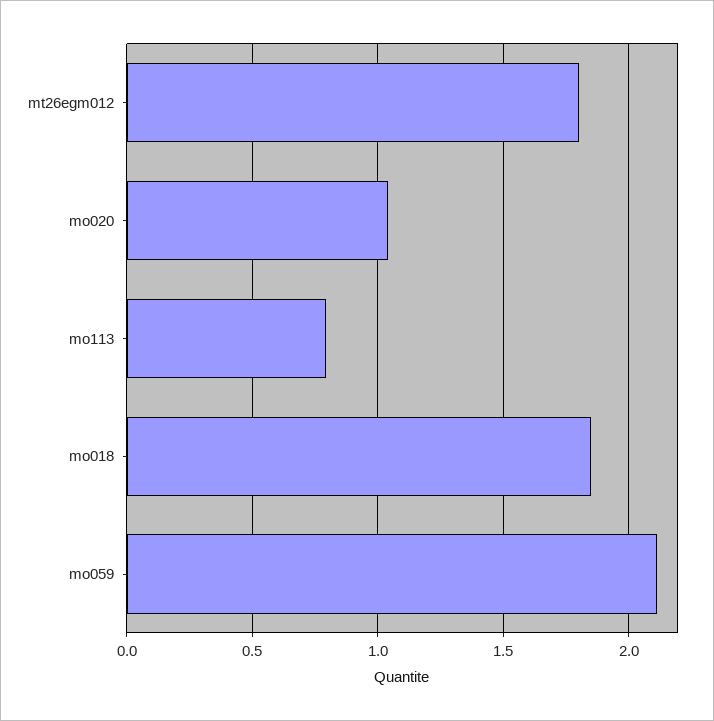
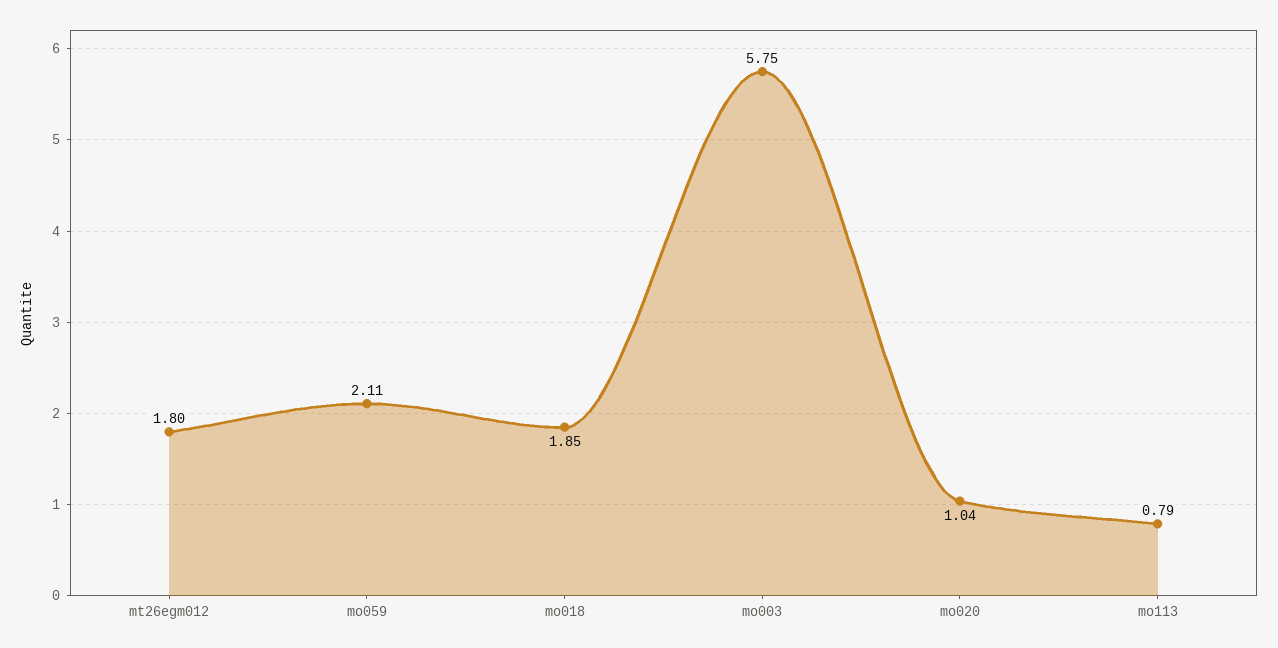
mo003: none -> 5.75

